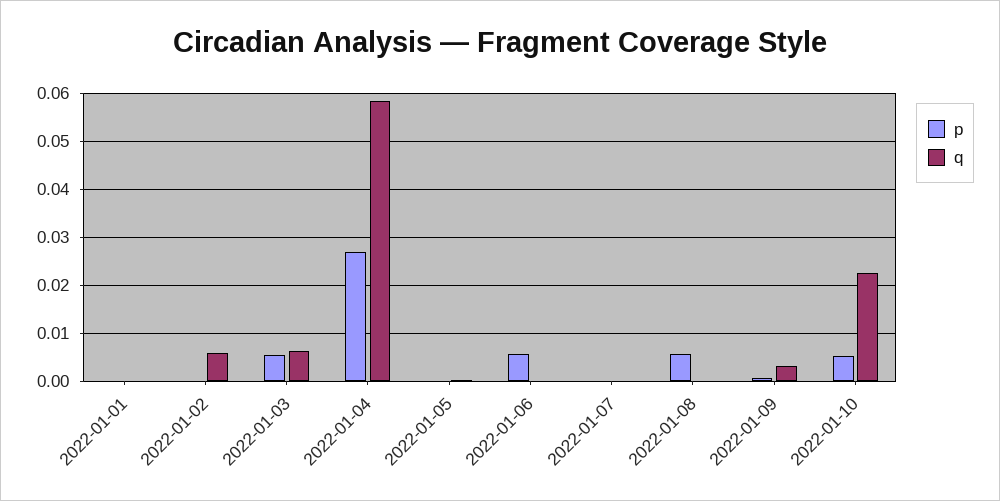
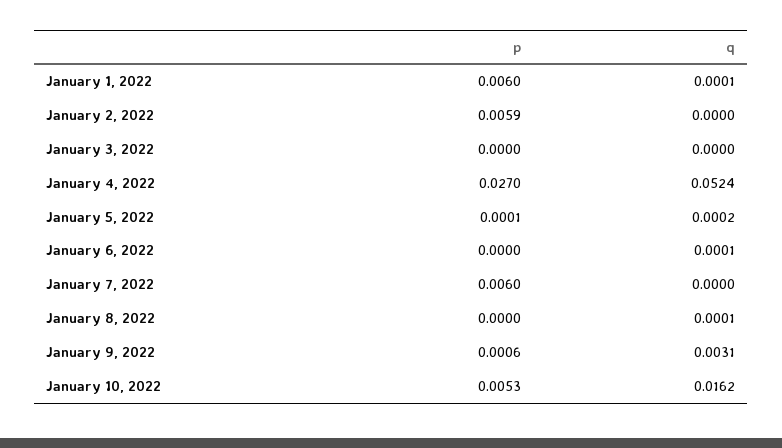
p, 2022-01-01: 0 -> 0.006
p, 2022-01-02: 0 -> 0.0059
q, 2022-01-02: 0.006 -> 0
p, 2022-01-03: 0.006 -> 0
q, 2022-01-03: 0.006 -> 0
q, 2022-01-04: 0.058 -> 0.0524
p, 2022-01-06: 0.006 -> 0
p, 2022-01-07: 0 -> 0.006
p, 2022-01-08: 0.006 -> 0
q, 2022-01-10: 0.022 -> 0.0162

